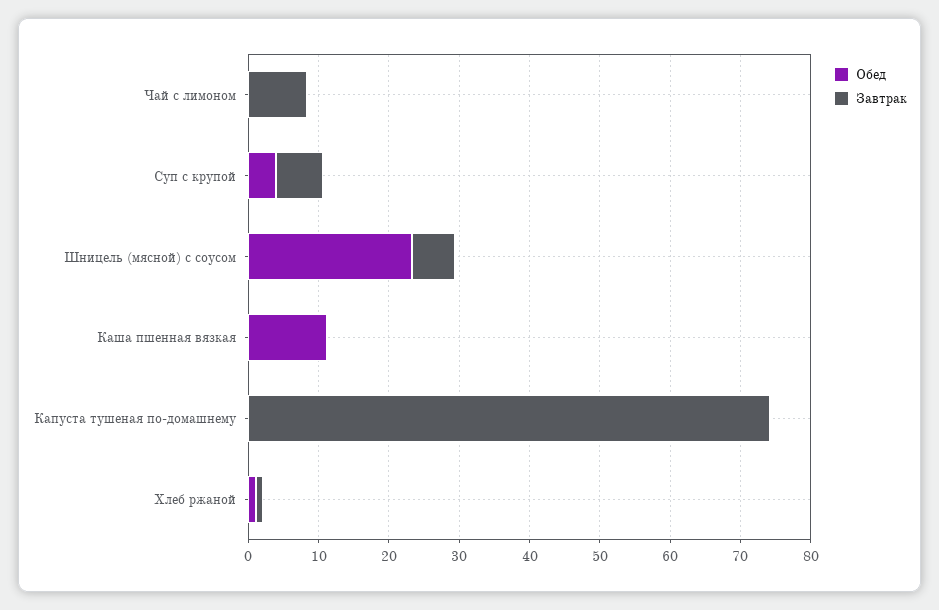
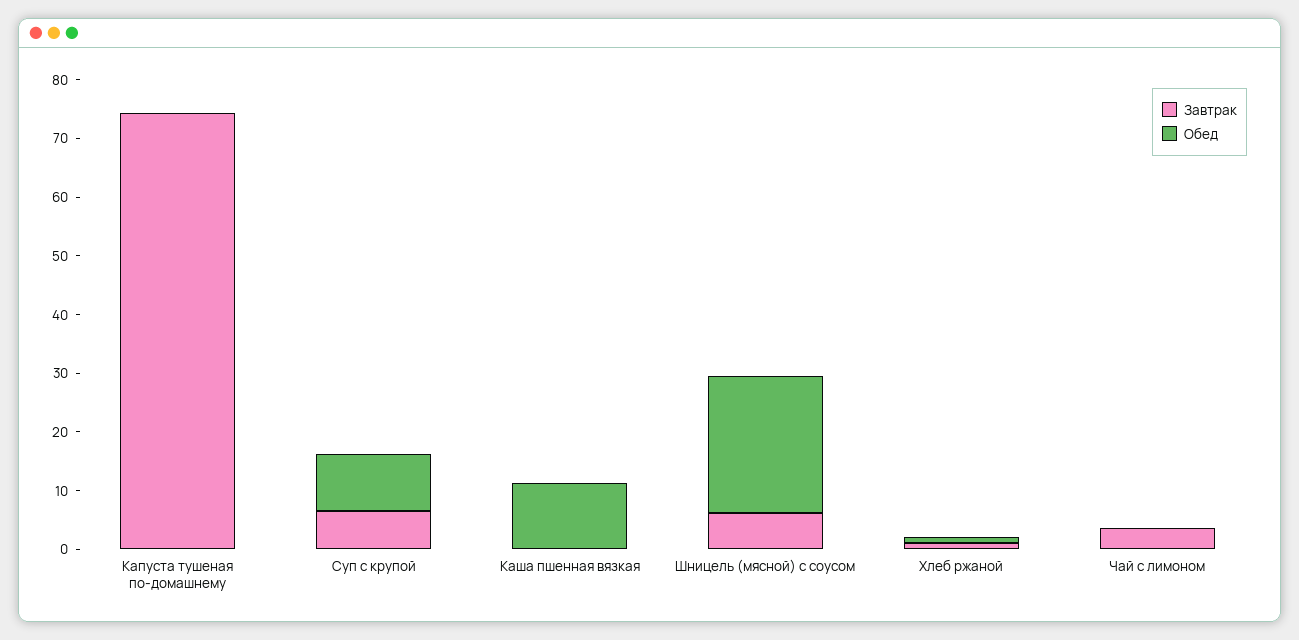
Завтрак, Чай с лимоном: 8 -> 4
Обед, Суп с крупой: 4 -> 10

